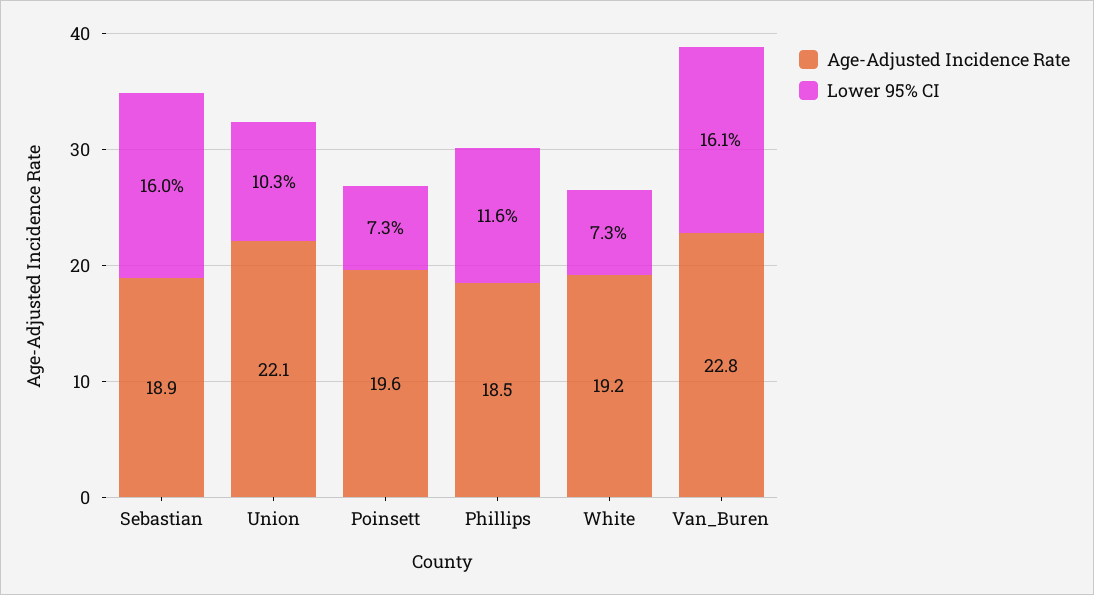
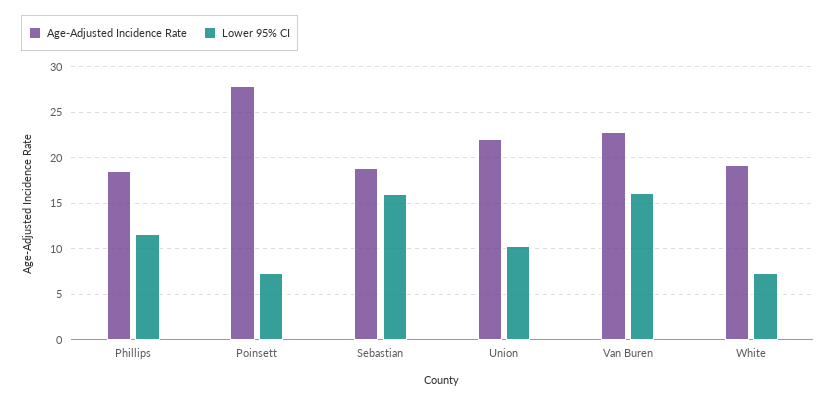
Age-Adjusted Incidence Rate, Poinsett: 19.6 -> 28

